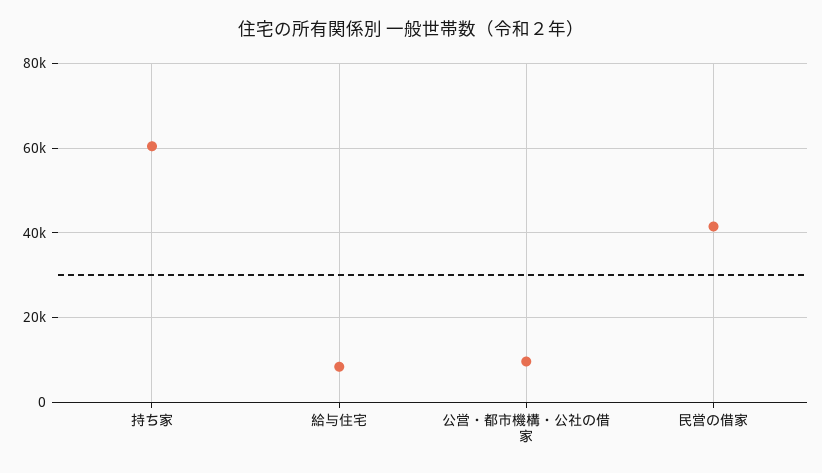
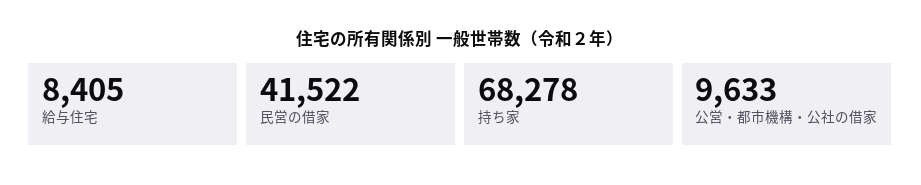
持ち家: 60000 -> 68278

